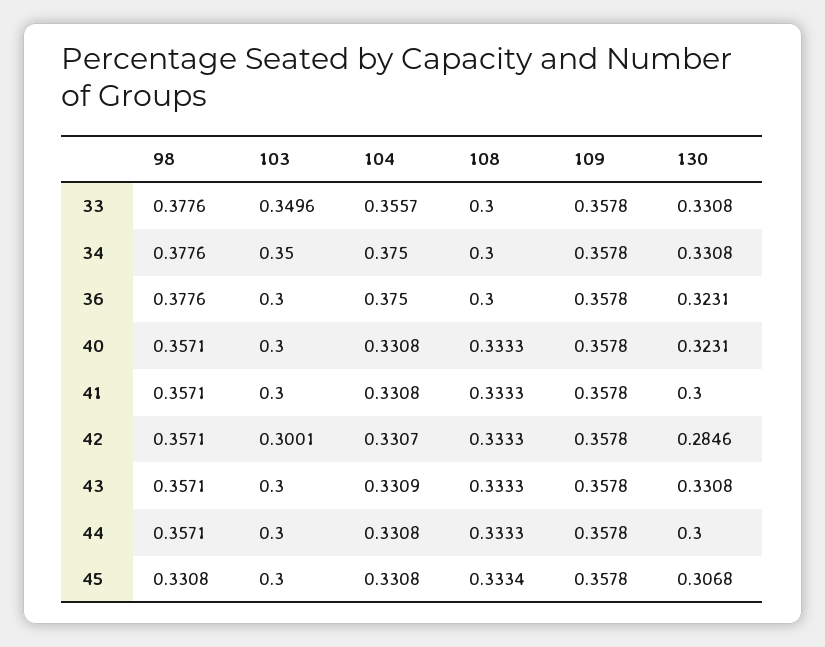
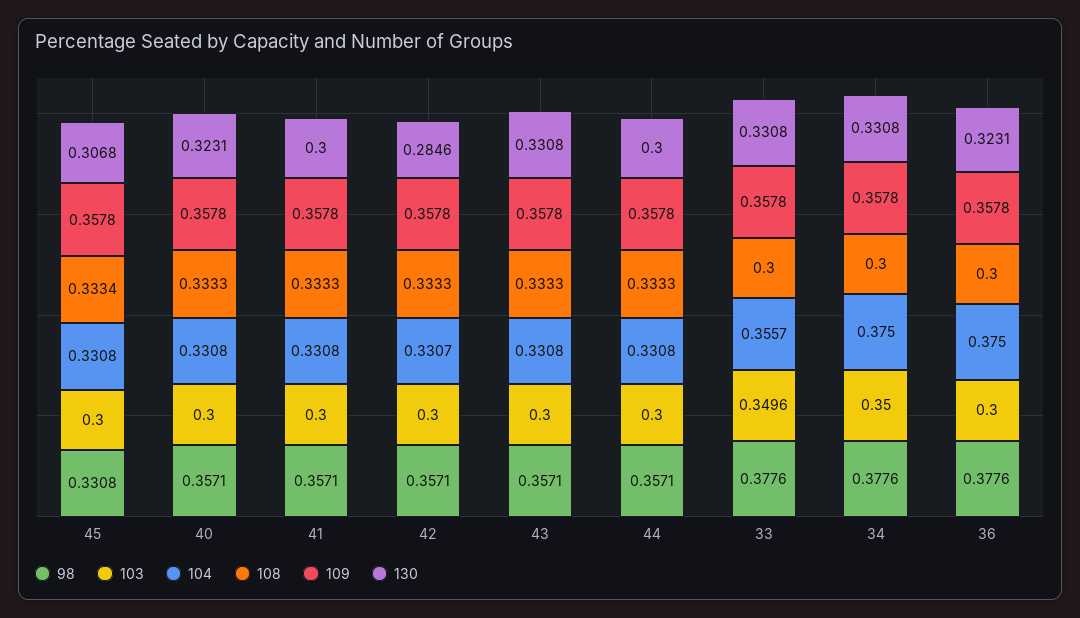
103, 42: 0.3001 -> 0.3
104, 43: 0.3309 -> 0.3308

